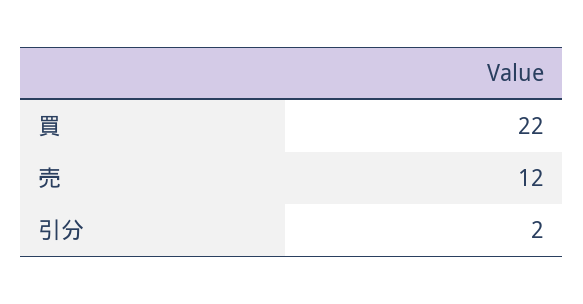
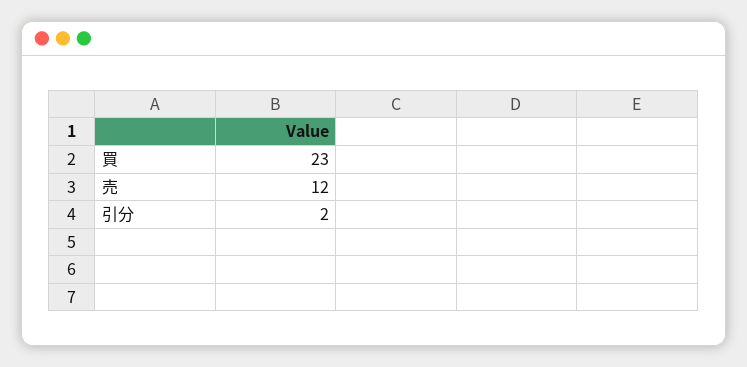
買: 22 -> 23

